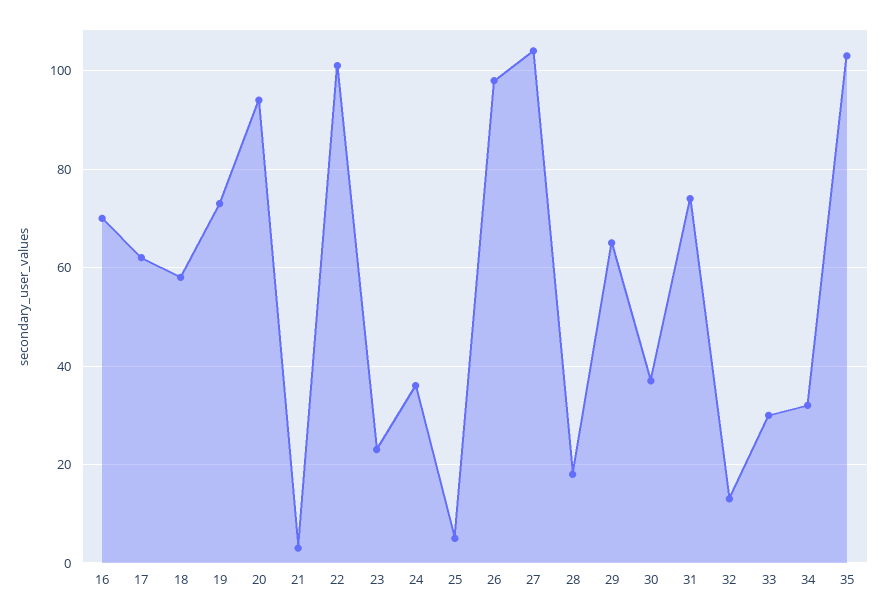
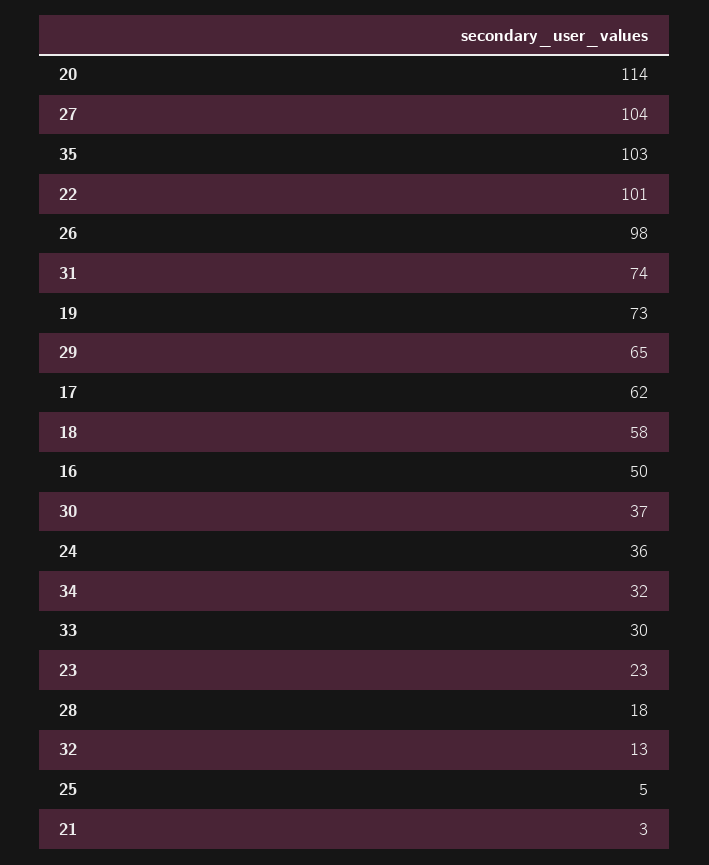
16: 70 -> 50
20: 95 -> 114

